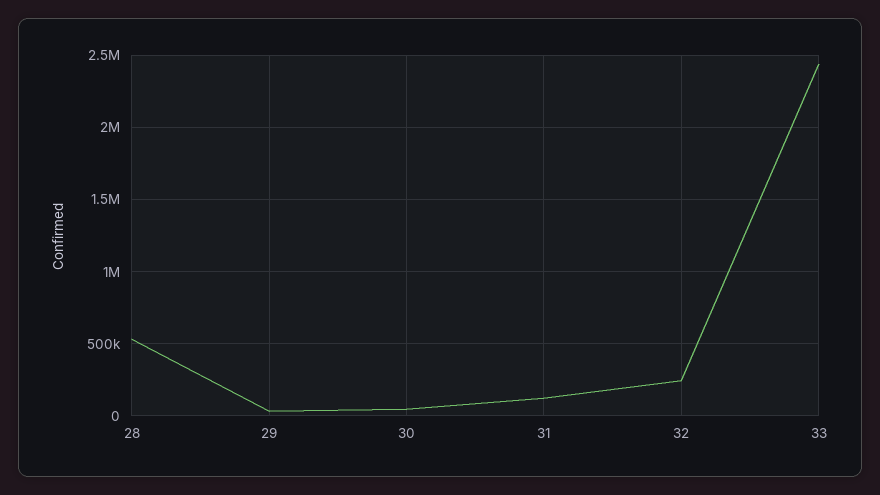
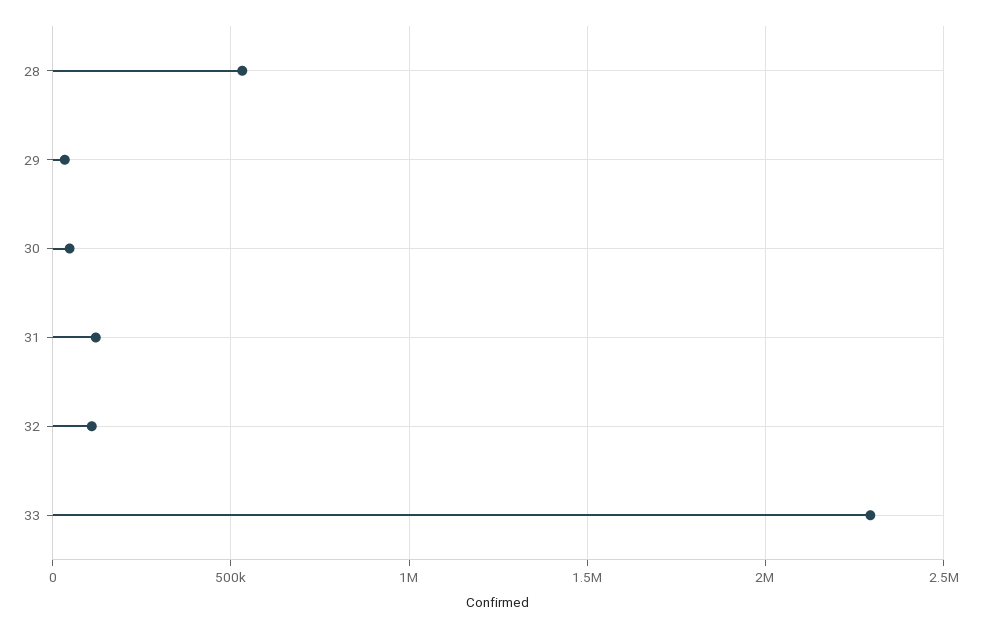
32: 250000 -> 100000
33: 2450000 -> 2300000

